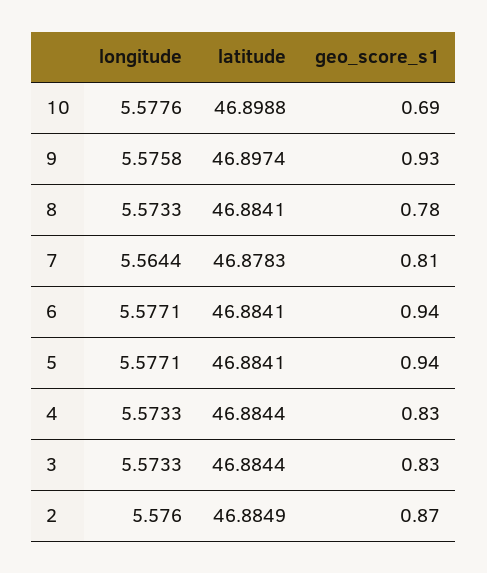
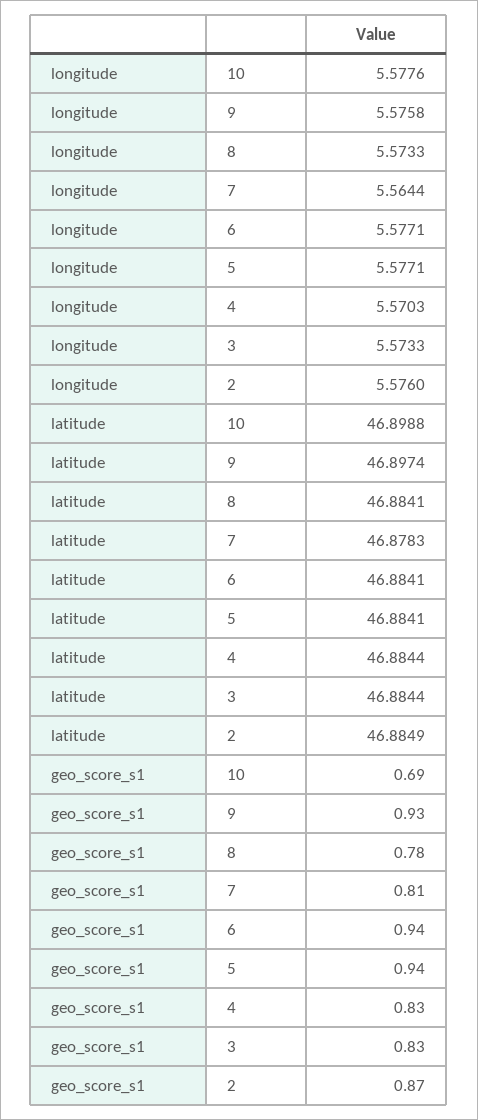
longitude, 4: 5.5733 -> 5.5703

